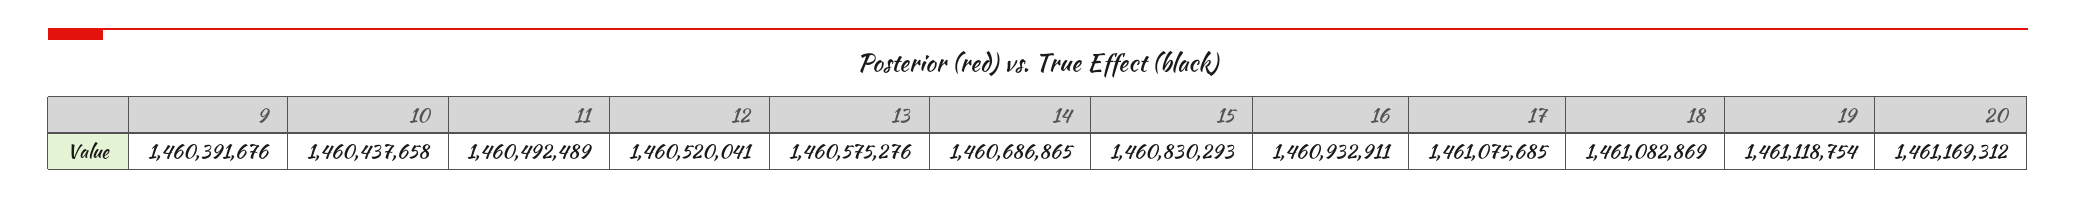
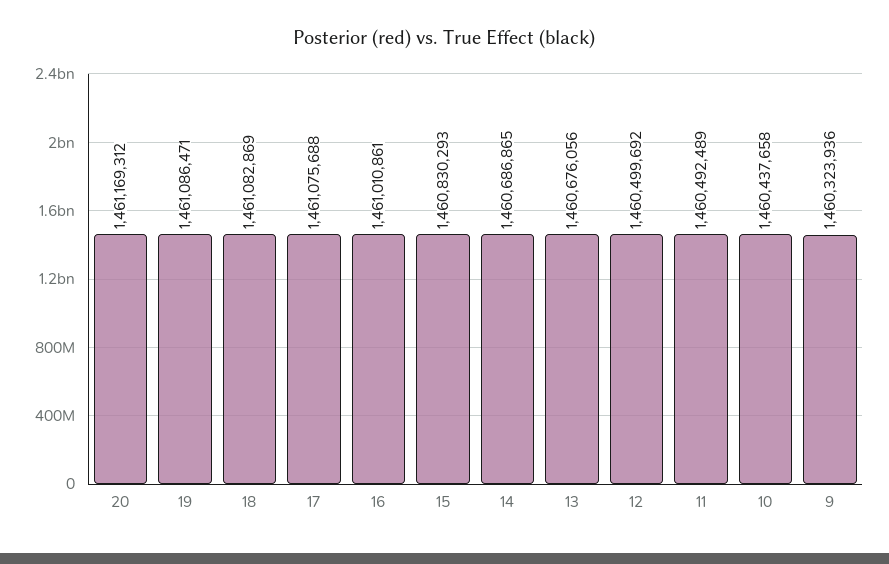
9: 1460391676 -> 1460323936
12: 1460520041 -> 1460499692
13: 1460575276 -> 1460676056
16: 1460932911 -> 1461010861
17: 1461075685 -> 1461075688
19: 1461118754 -> 1461086471

